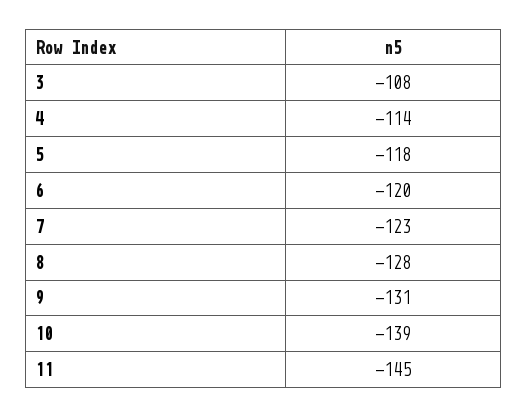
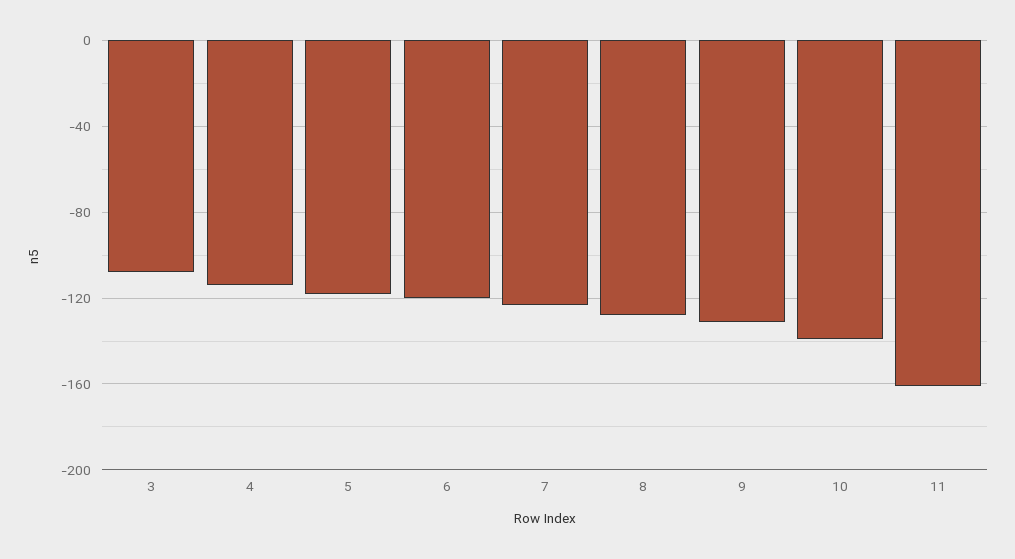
11: -145 -> -160

